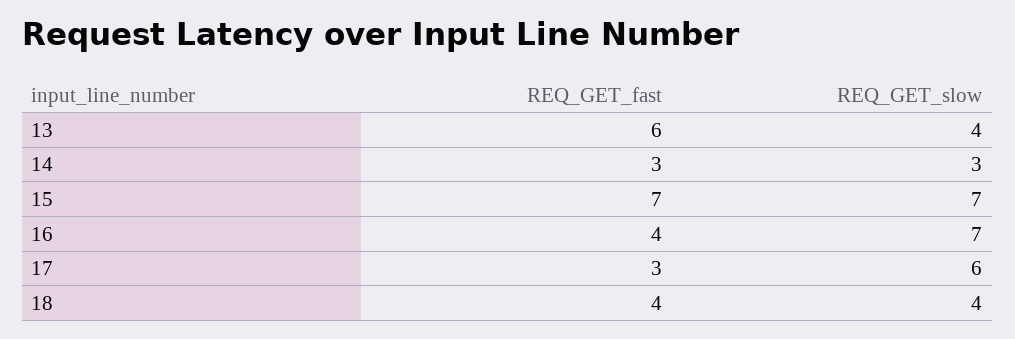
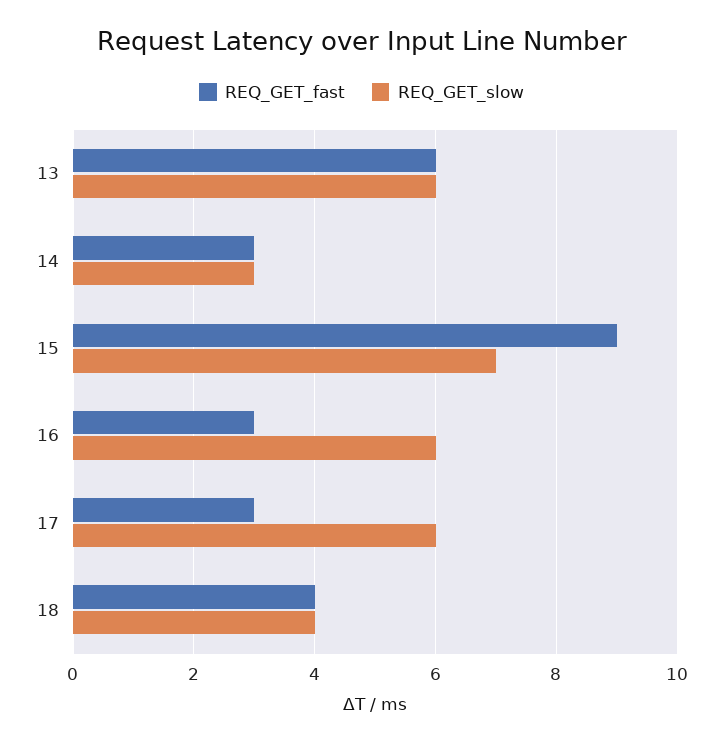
REQ_GET_slow, 13: 4 -> 6
REQ_GET_fast, 15: 7 -> 9
REQ_GET_fast, 16: 4 -> 3
REQ_GET_slow, 16: 7 -> 6

